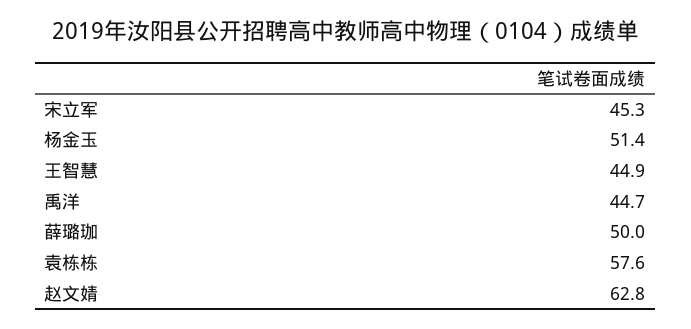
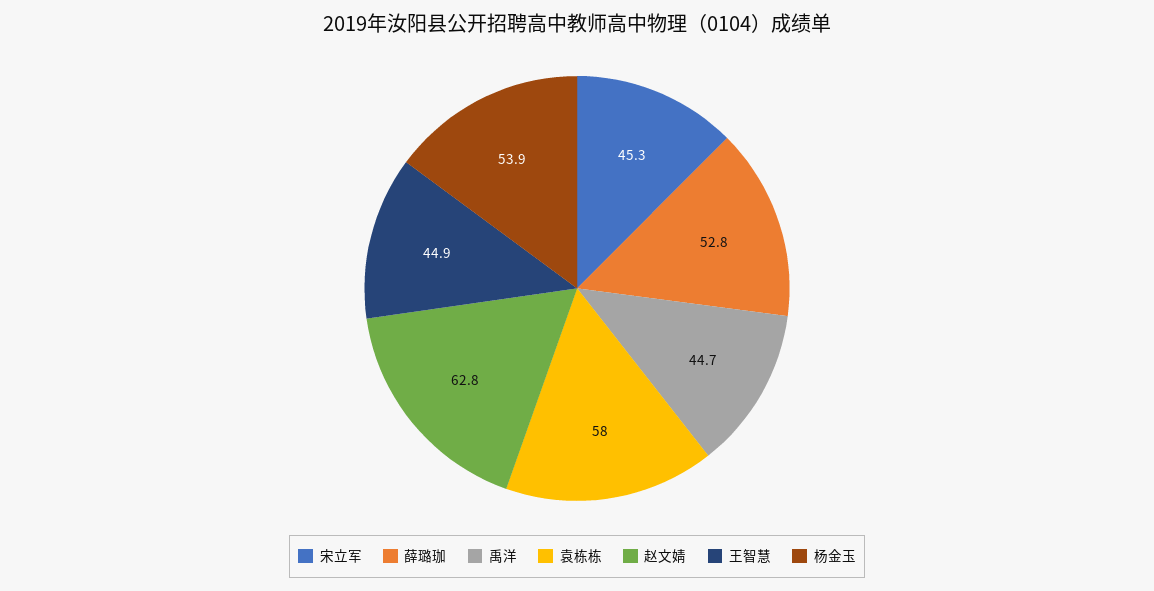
杨金玉: 51.4 -> 53.9
薛璐珈: 50 -> 52.8
袁栋栋: 57.6 -> 58

